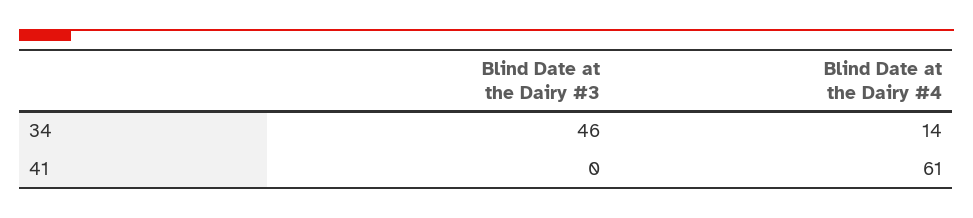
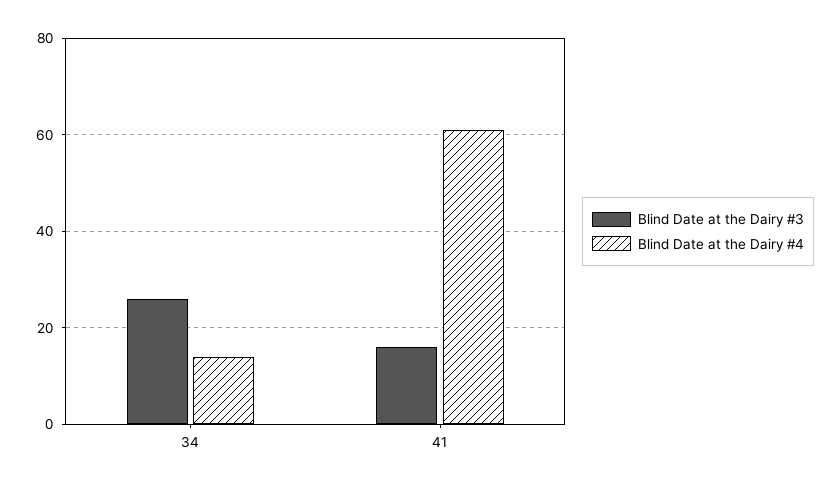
Blind Date at the Dairy #3, 34: 46 -> 25
Blind Date at the Dairy #3, 41: 0 -> 15

